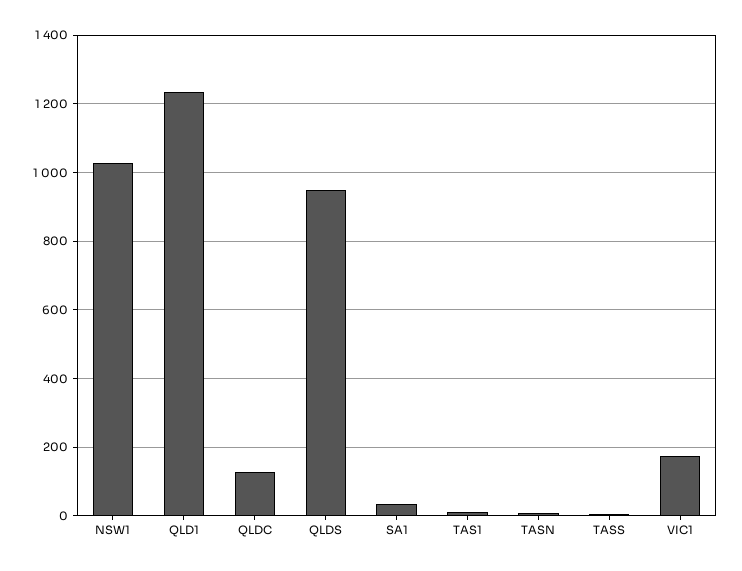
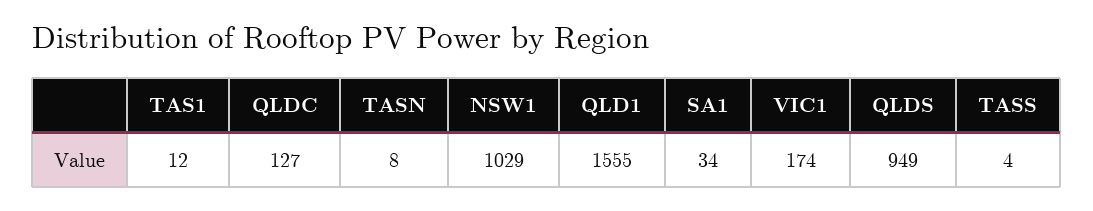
QLD1: 1240 -> 1555

